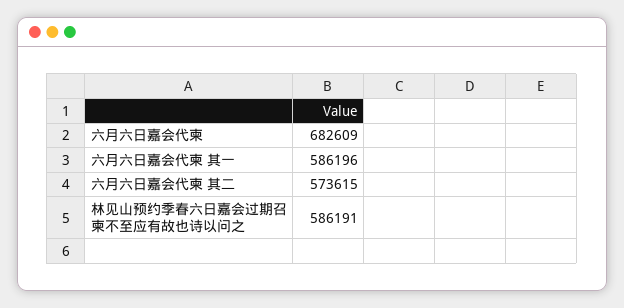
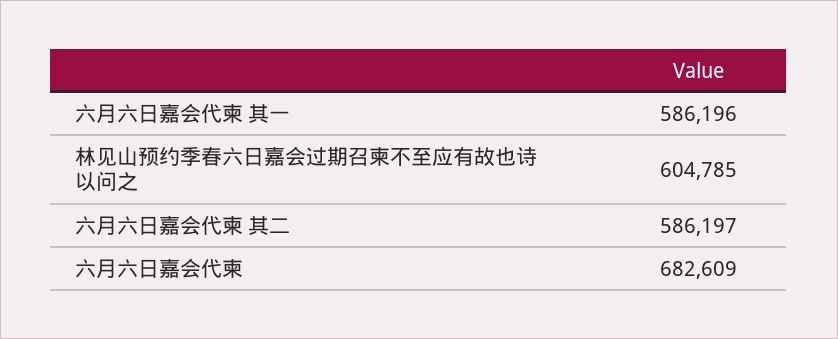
六月六日嘉会代柬 其二: 573615 -> 586197
林见山预约季春六日嘉会过期召柬不至应有故也诗以问之: 586191 -> 604785

